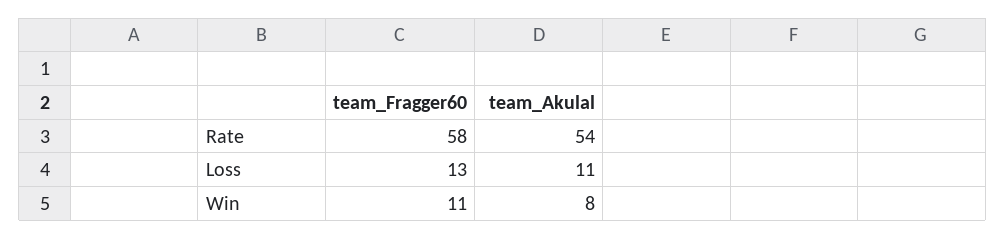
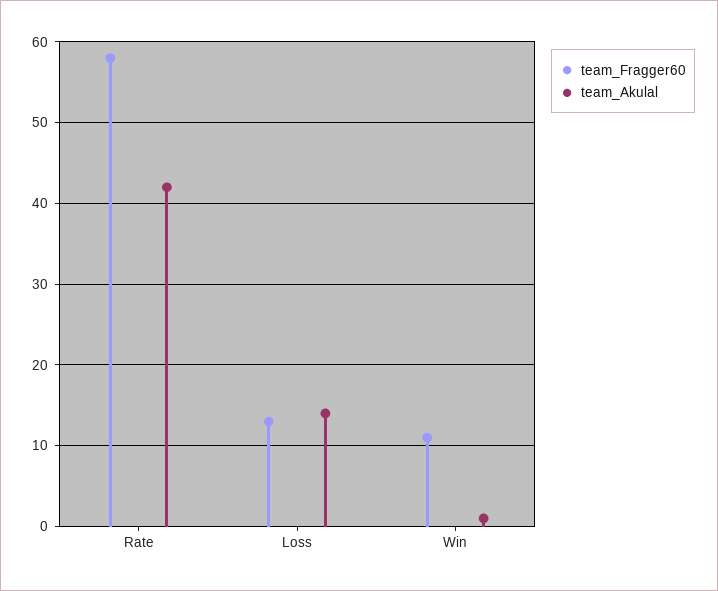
team_Akulal, Rate: 54 -> 42
team_Akulal, Loss: 11 -> 14
team_Akulal, Win: 8 -> 1

